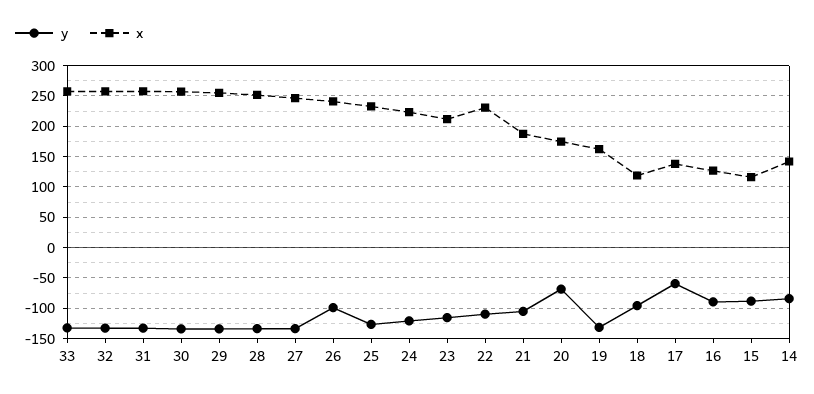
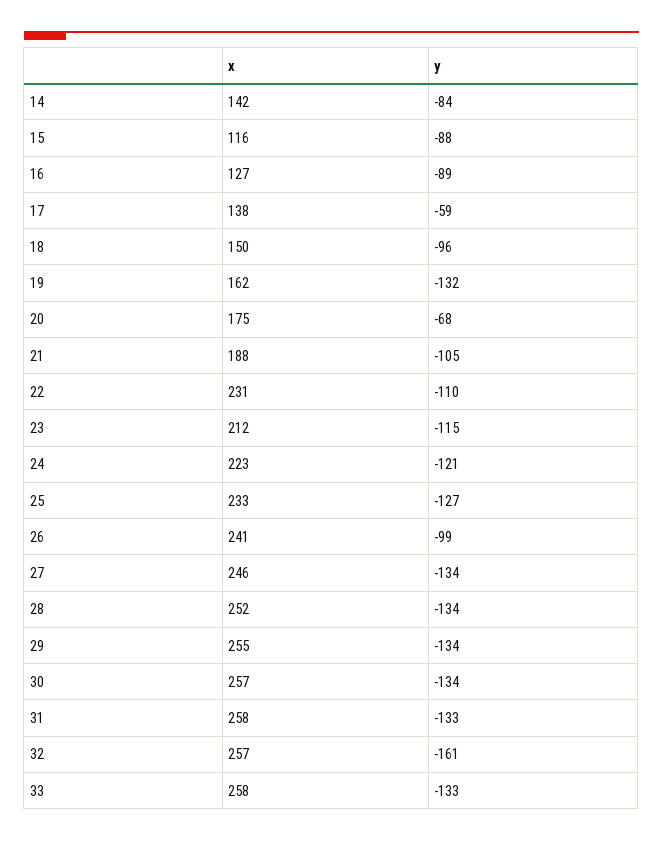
y, 32: -130 -> -161
x, 18: 120 -> 150

